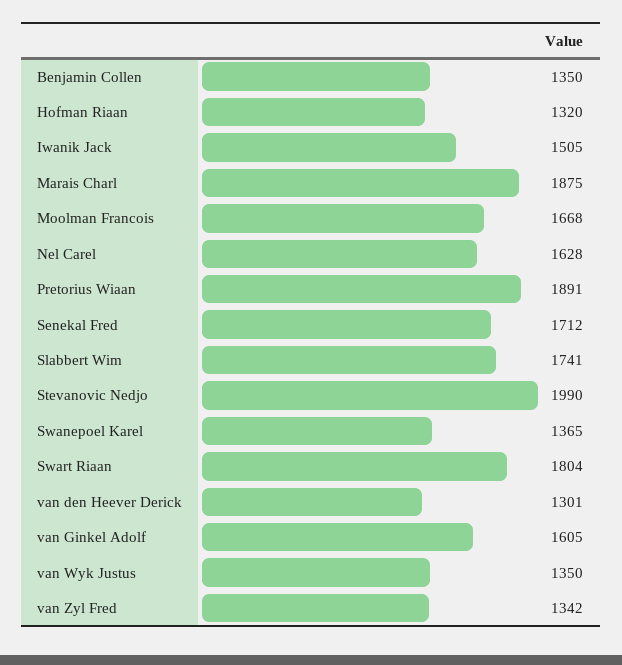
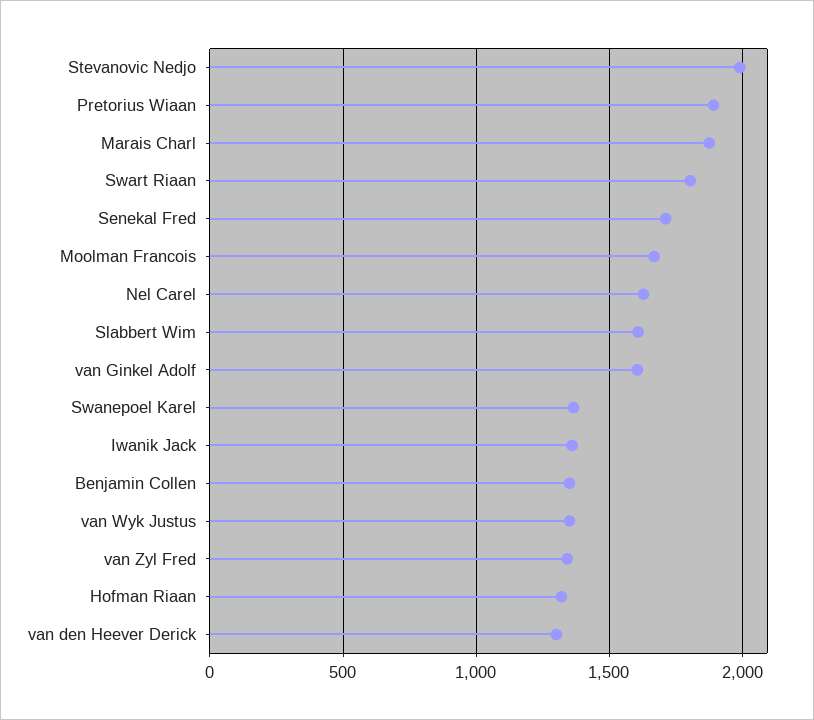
Iwanik Jack: 1505 -> 1350
Slabbert Wim: 1741 -> 1600

